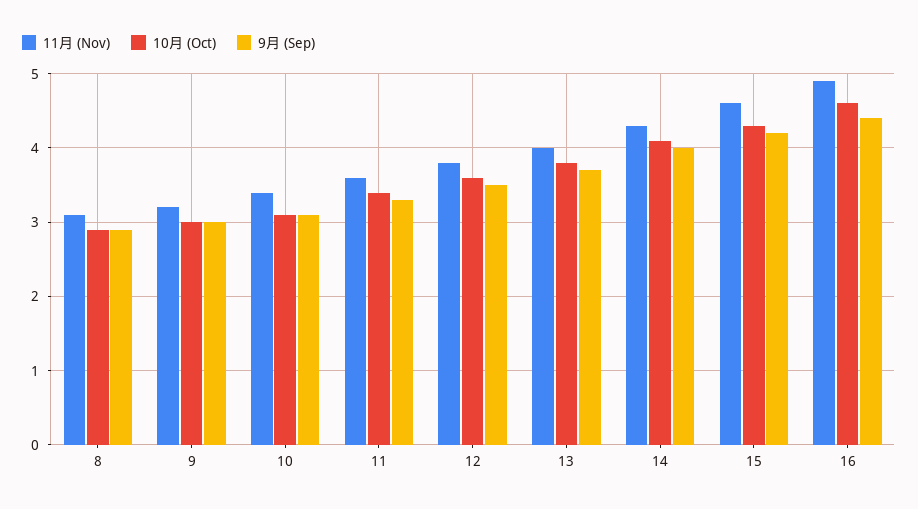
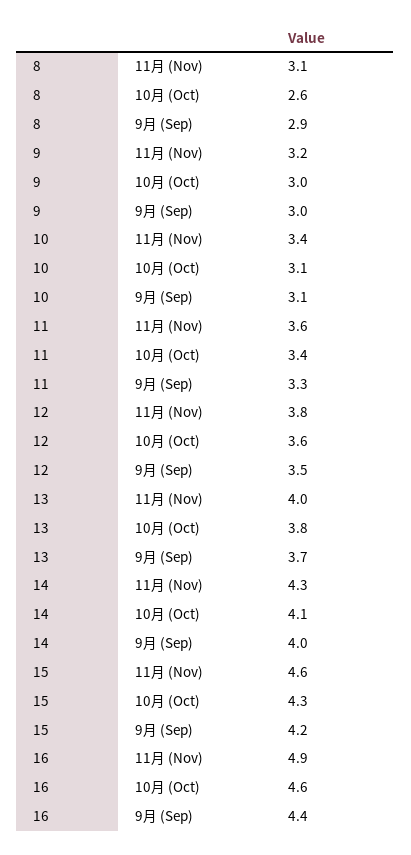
10月 (Oct), 8: 2.9 -> 2.6

